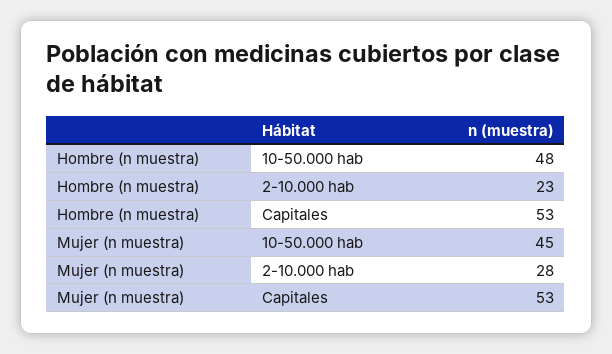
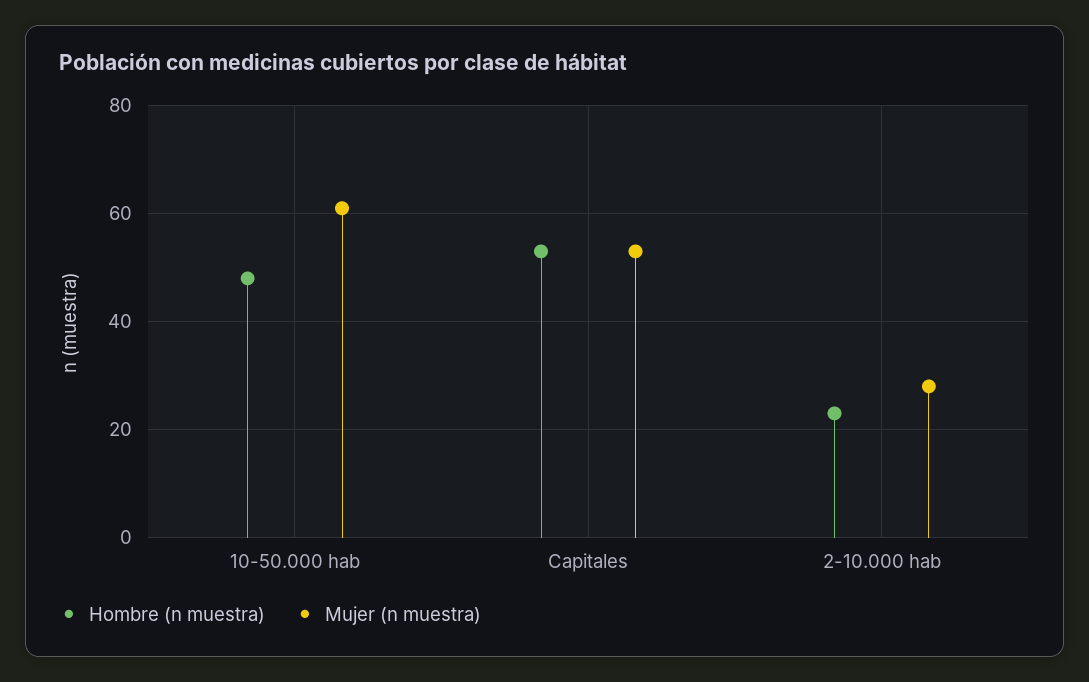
Mujer (n muestra), 10-50.000 hab: 45 -> 60

